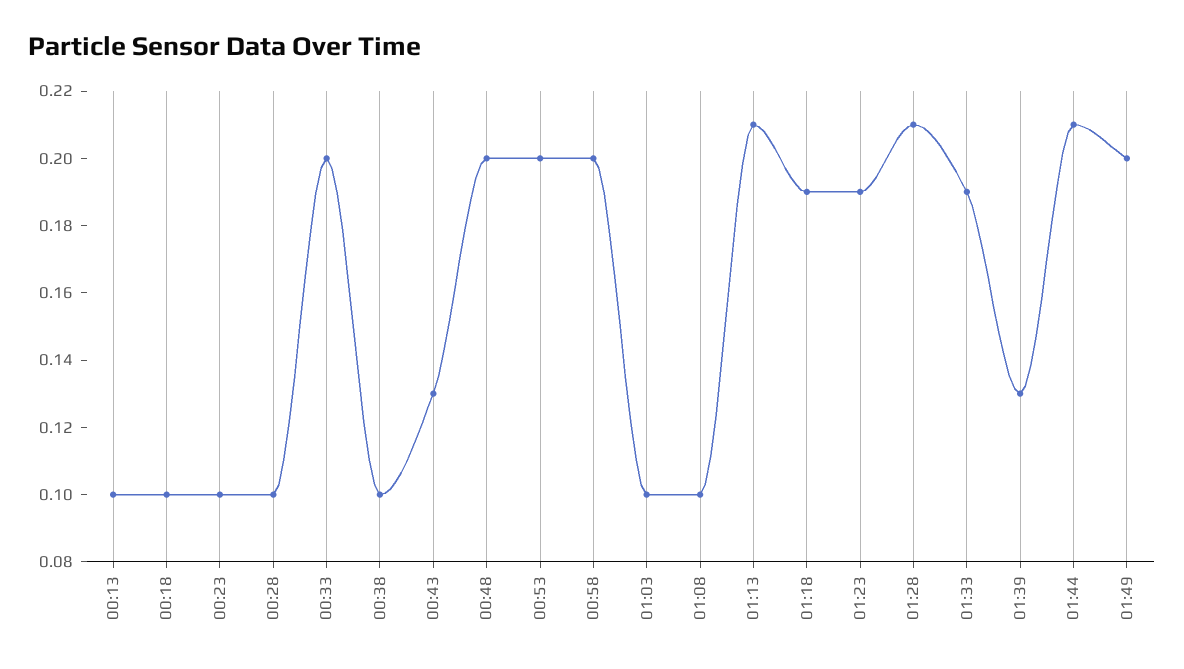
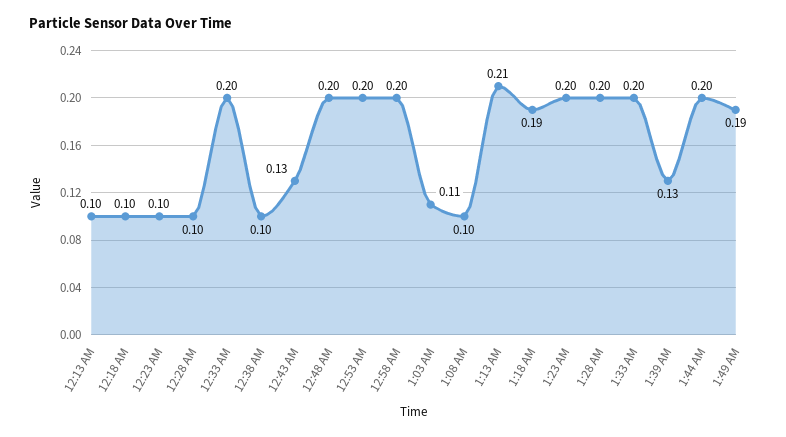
01:03: 0.1 -> 0.11
01:23: 0.19 -> 0.2
01:28: 0.21 -> 0.2
01:33: 0.19 -> 0.2
01:44: 0.21 -> 0.2
01:49: 0.2 -> 0.19

